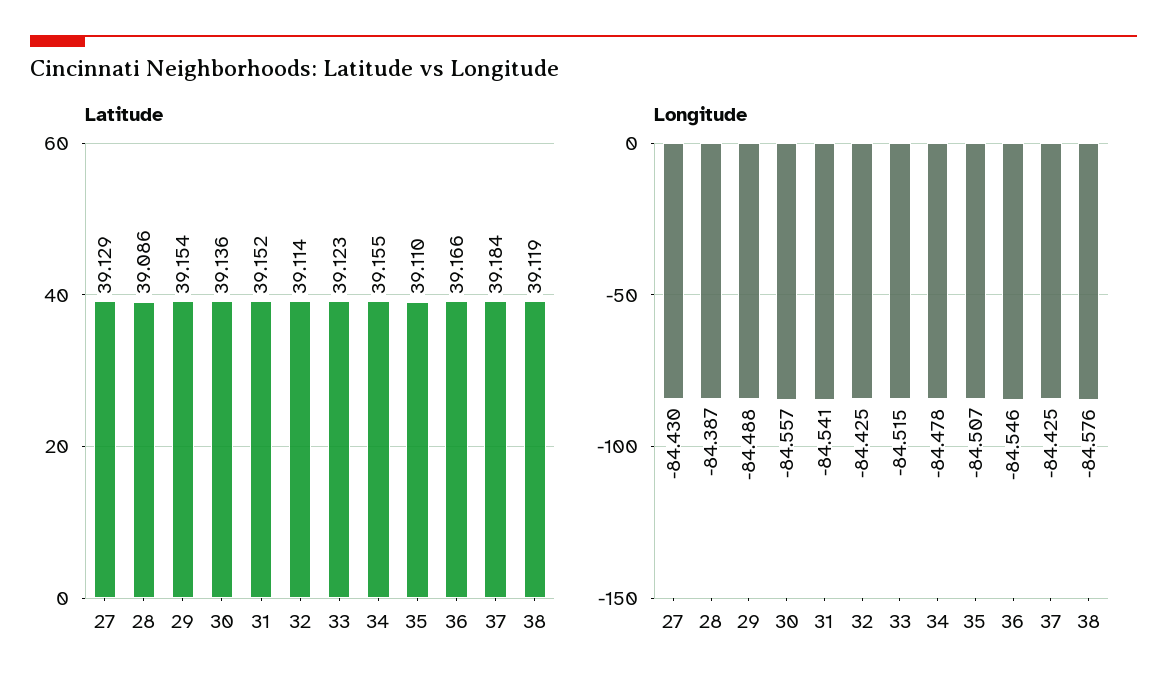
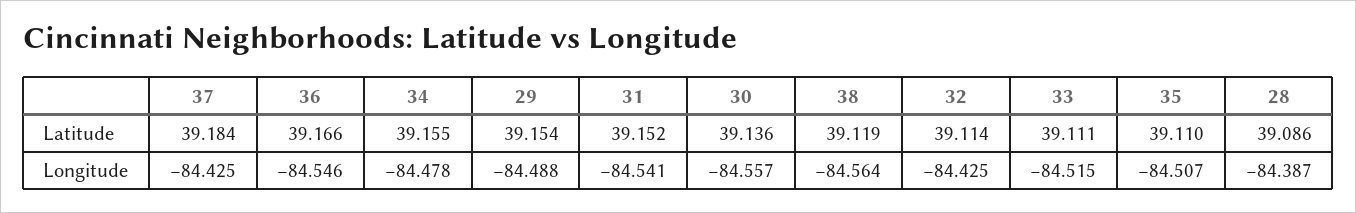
Latitude, 27: 39.129 -> none
Latitude, 33: 39.123 -> 39.111
Longitude, 27: -84.43 -> none
Longitude, 38: -84.576 -> -84.564

